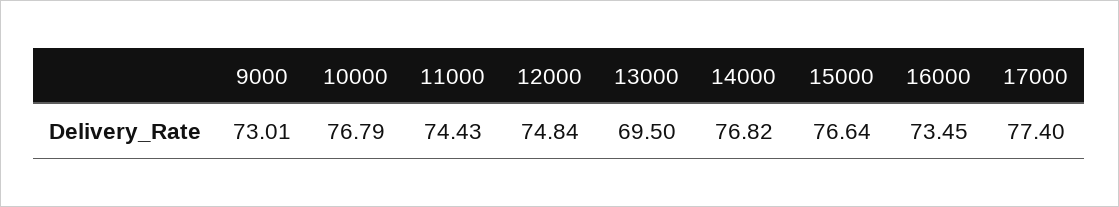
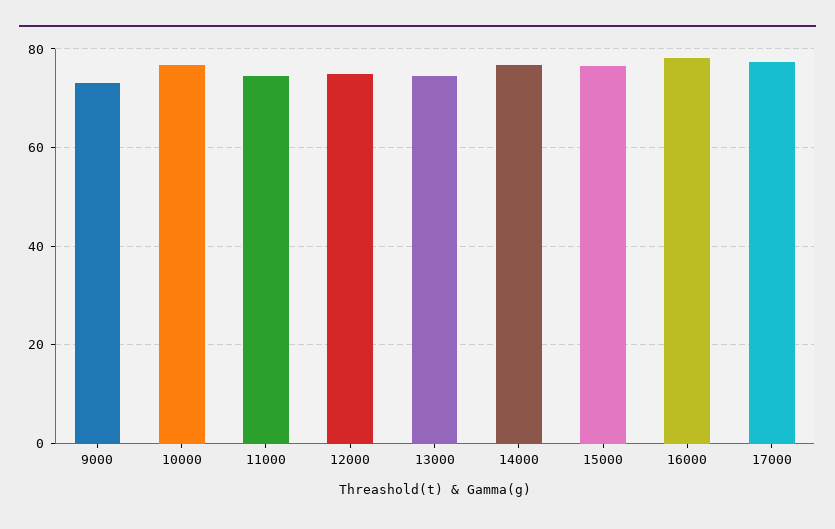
13000: 69.5 -> 74
16000: 73.45 -> 78

